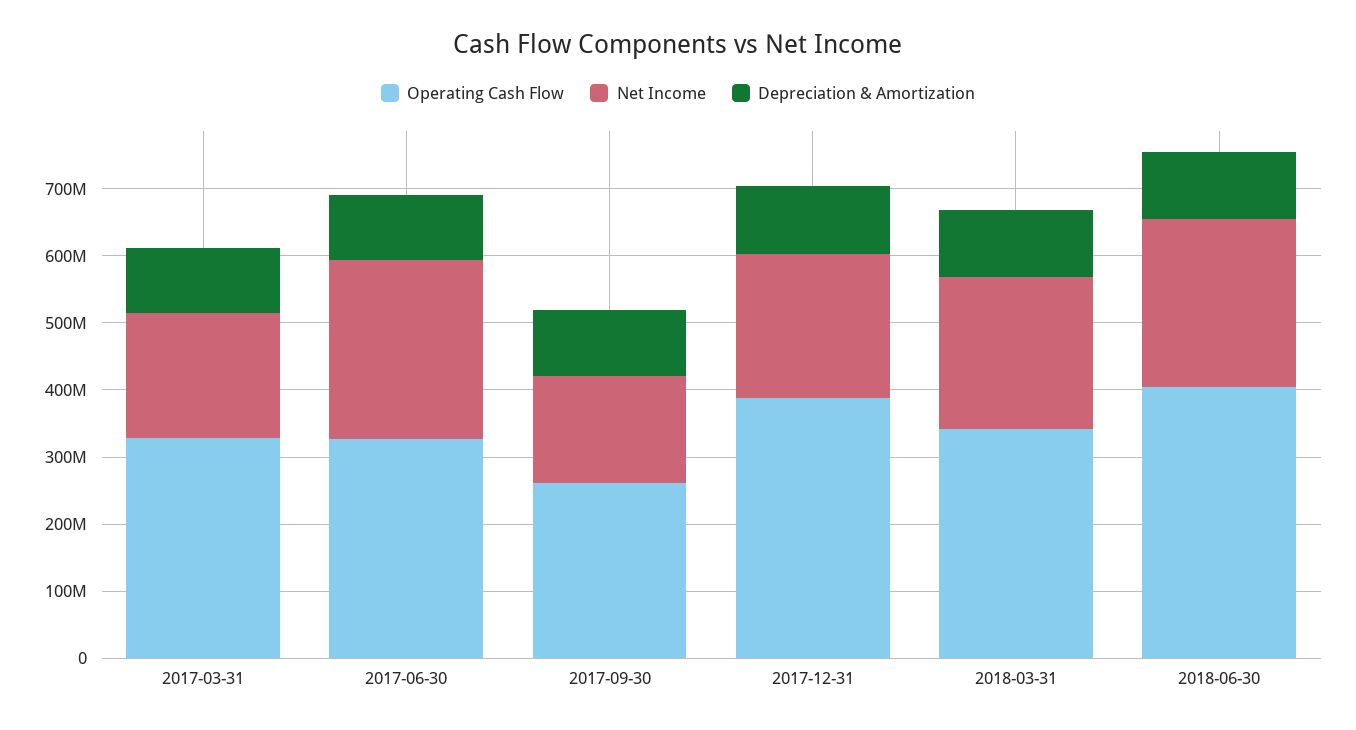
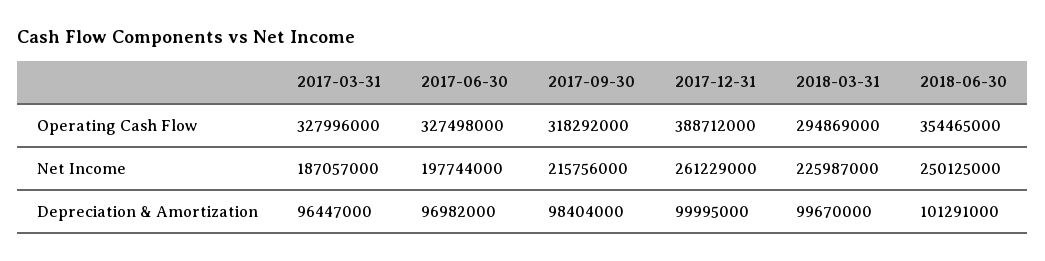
Net Income, 2017-06-30: 260000000 -> 197744000
Operating Cash Flow, 2017-09-30: 260000000 -> 318292000
Net Income, 2017-09-30: 160000000 -> 215756000
Net Income, 2017-12-31: 220000000 -> 261229000
Operating Cash Flow, 2018-03-31: 340000000 -> 294869000
Operating Cash Flow, 2018-06-30: 400000000 -> 354465000

